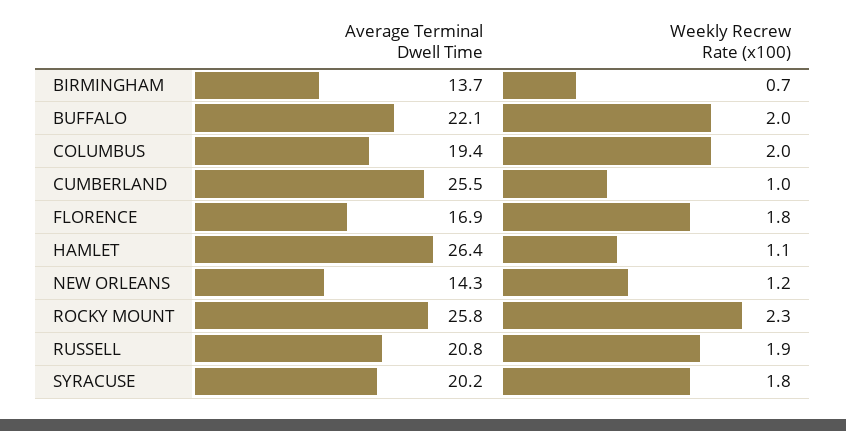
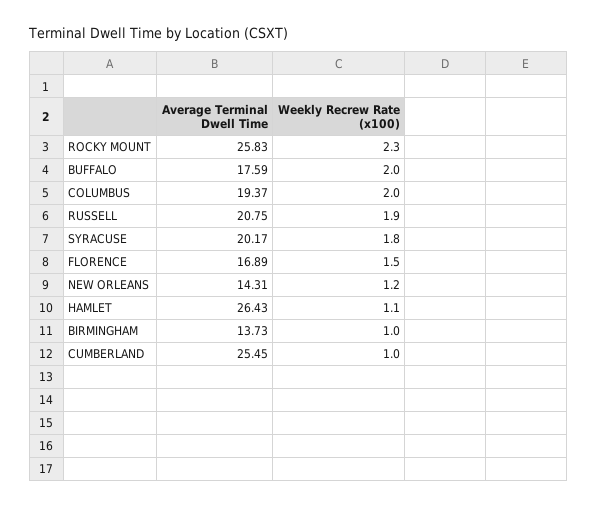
Weekly Recrew Rate (x100), BIRMINGHAM: 0.7 -> 1
Average Terminal Dwell Time, BUFFALO: 22.1 -> 17.59
Weekly Recrew Rate (x100), FLORENCE: 1.8 -> 1.5

